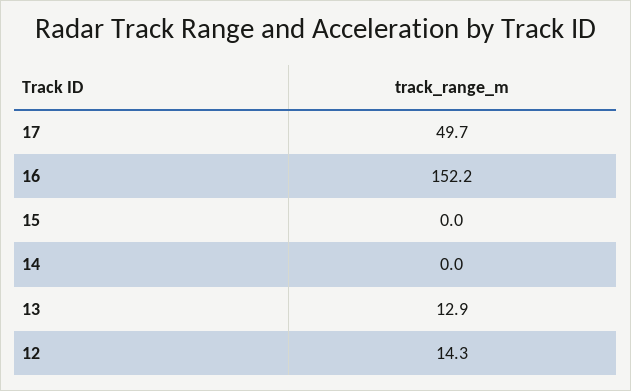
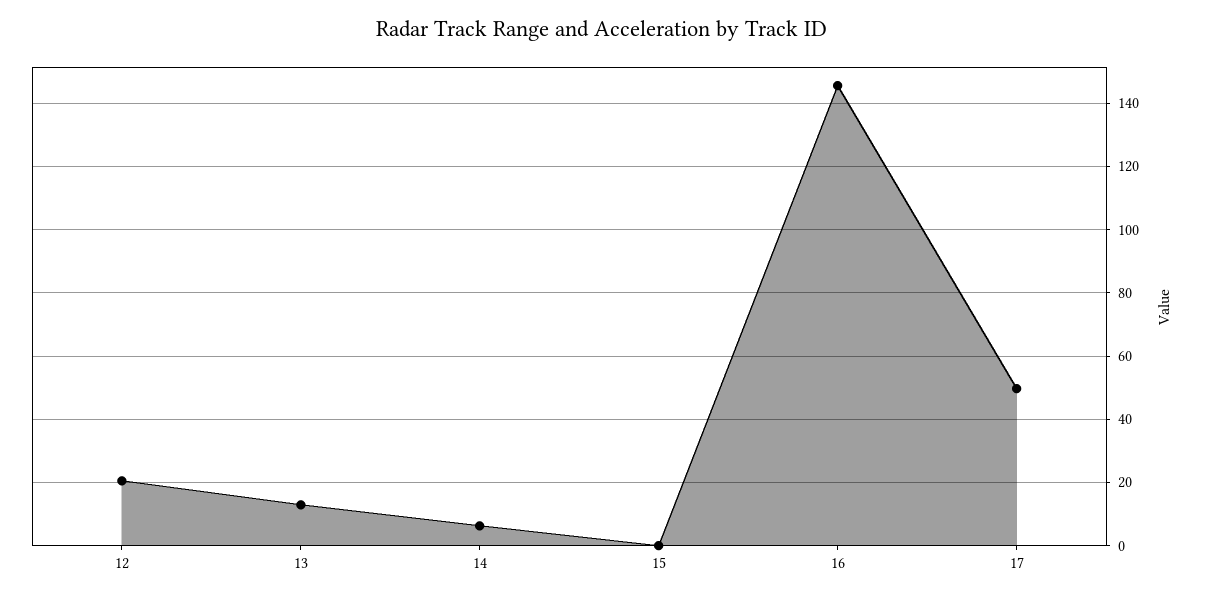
16: 152.2 -> 146
14: 0 -> 6
12: 14.3 -> 20

